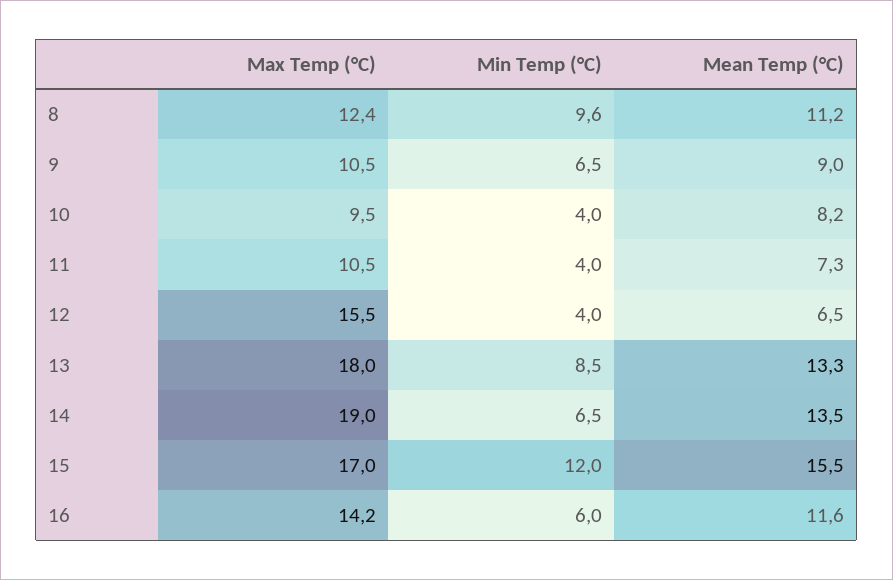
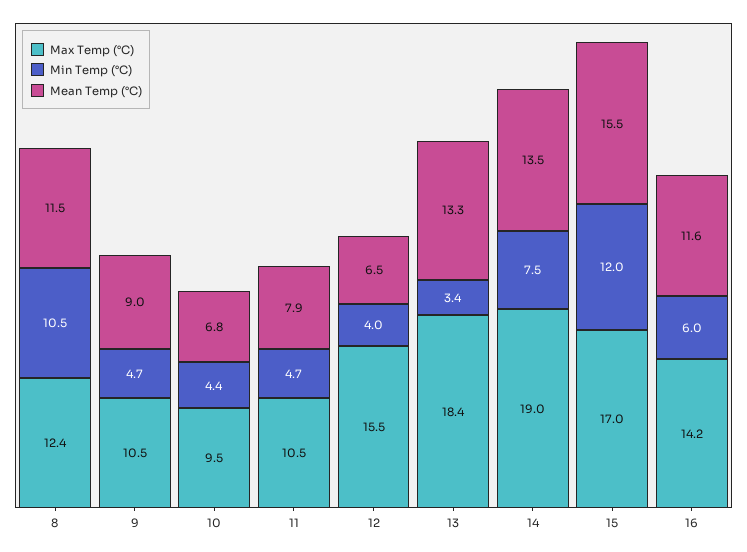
Min Temp (°C), 8: 9.6 -> 10.5
Mean Temp (°C), 8: 11.2 -> 11.5
Min Temp (°C), 9: 6.5 -> 4.7
Min Temp (°C), 10: 4 -> 4.4
Mean Temp (°C), 10: 8.2 -> 6.8
Min Temp (°C), 11: 4 -> 4.7
Mean Temp (°C), 11: 7.3 -> 7.9
Max Temp (°C), 13: 18 -> 18.4
Min Temp (°C), 13: 8.5 -> 3.4
Min Temp (°C), 14: 6.5 -> 7.5

